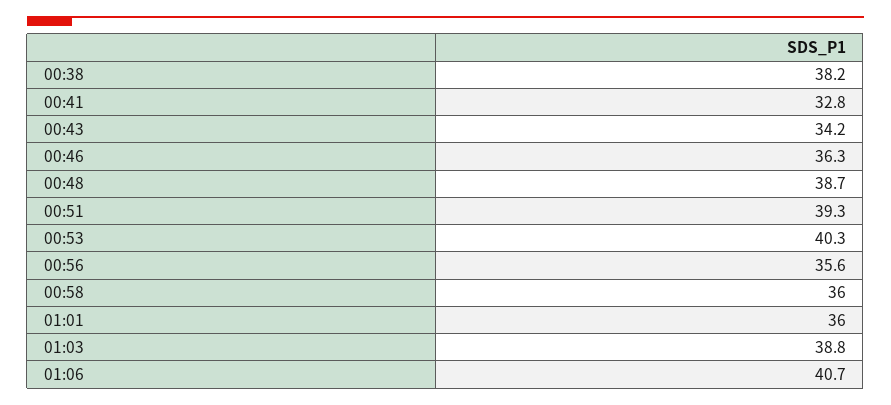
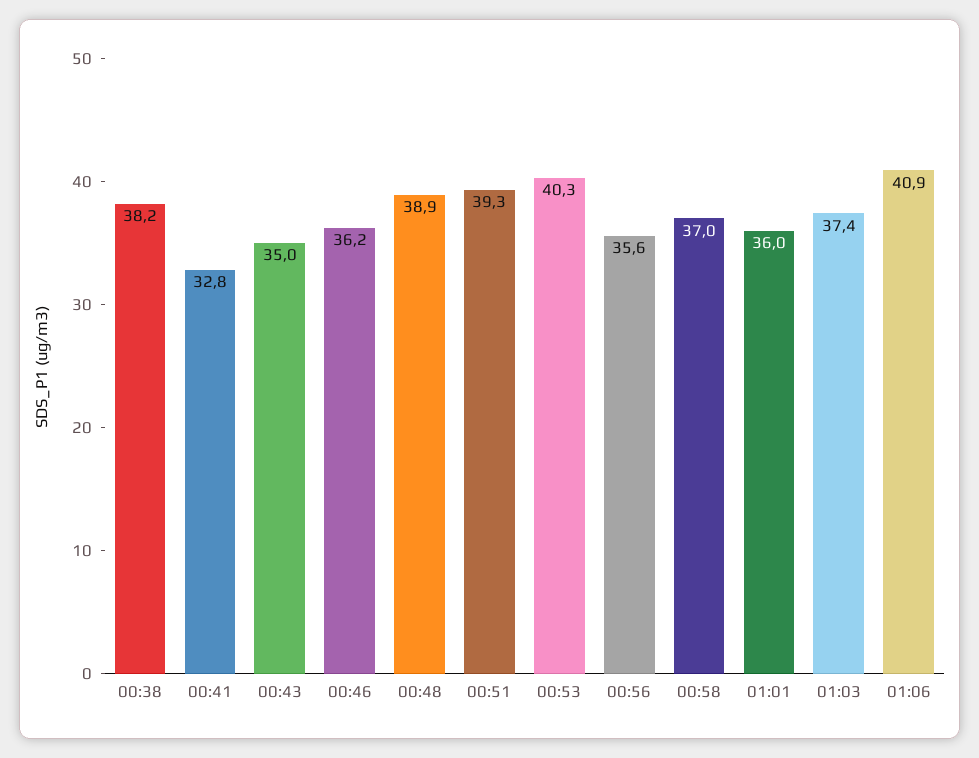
00:43: 34.2 -> 35
00:46: 36.3 -> 36.2
00:48: 38.7 -> 38.9
00:58: 36 -> 37
01:03: 38.8 -> 37.4
01:06: 40.7 -> 40.9

